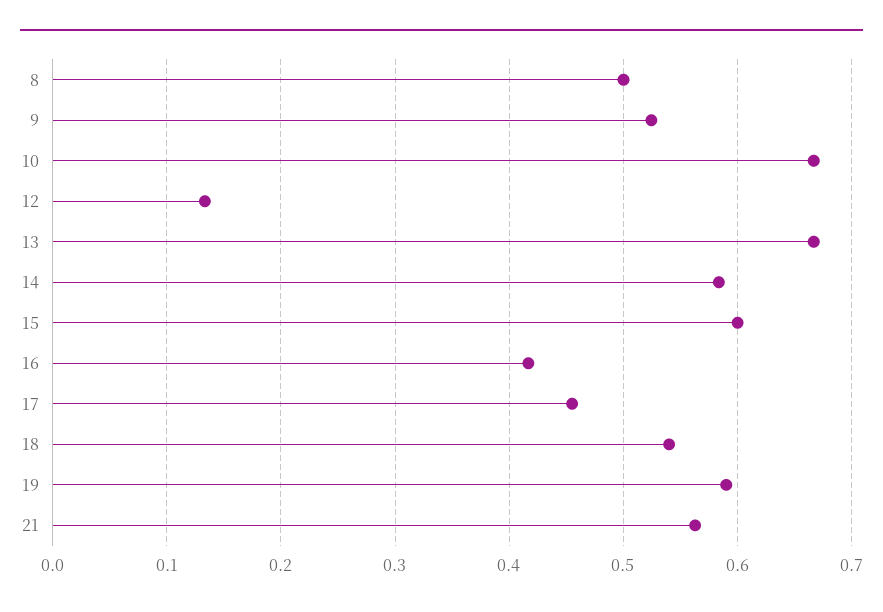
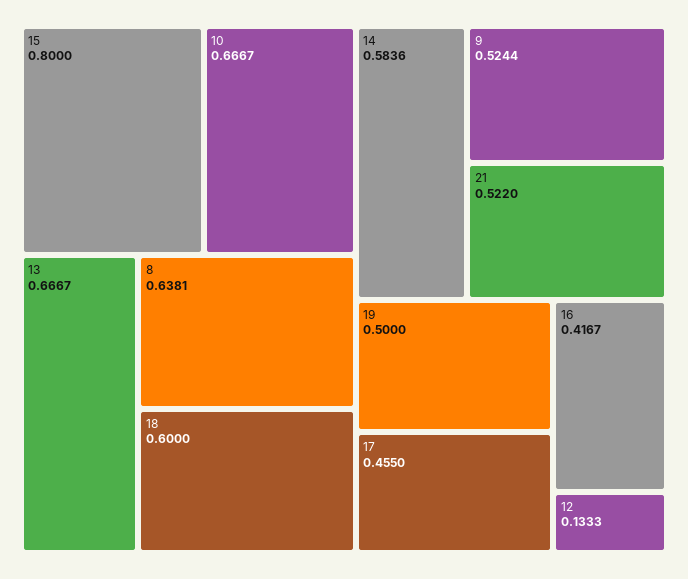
8: 0.5 -> 0.6381
15: 0.6 -> 0.8
18: 0.54 -> 0.6
19: 0.59 -> 0.5
21: 0.56 -> 0.522

